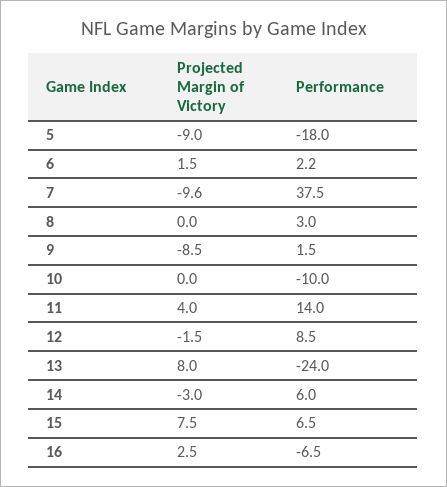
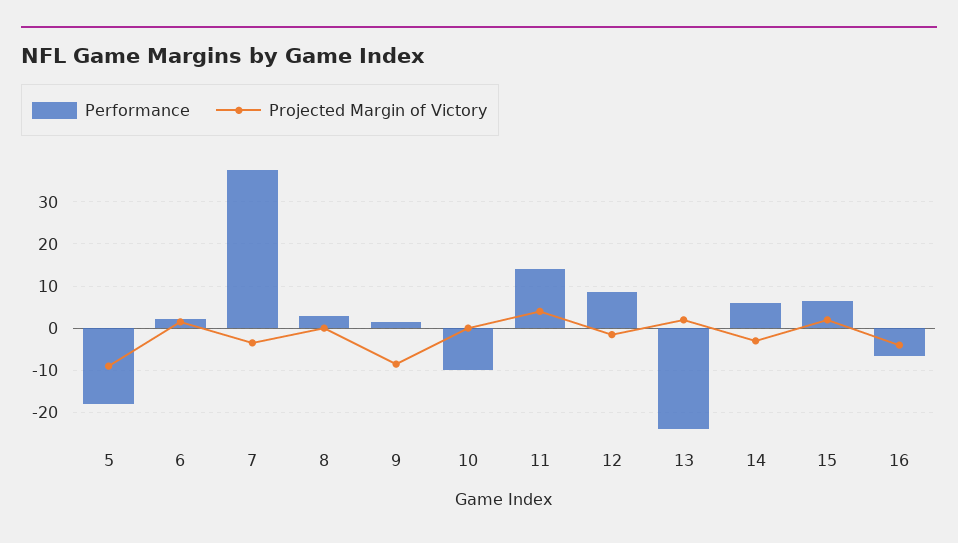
Projected Margin of Victory, 7: -9.6 -> -4
Projected Margin of Victory, 13: 8 -> 2
Projected Margin of Victory, 15: 7.5 -> 2
Projected Margin of Victory, 16: 2.5 -> -4

